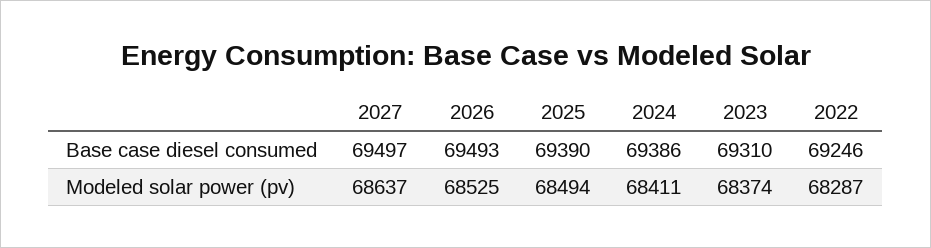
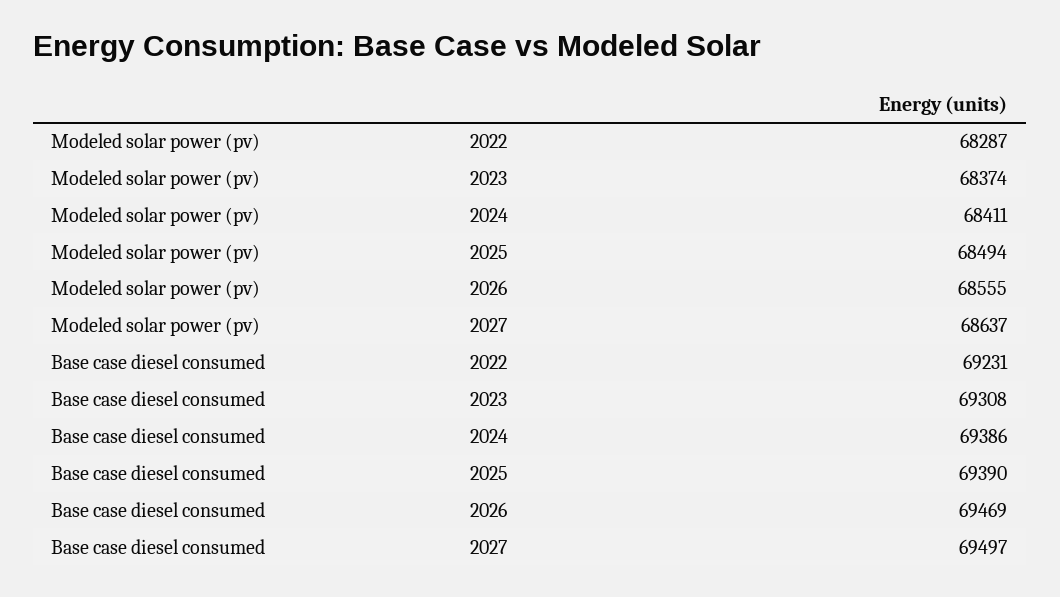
2026, Base case diesel consumed: 69493 -> 69469
2023, Base case diesel consumed: 69310 -> 69308
2022, Base case diesel consumed: 69246 -> 69231
2026, Modeled solar power (pv): 68525 -> 68555

